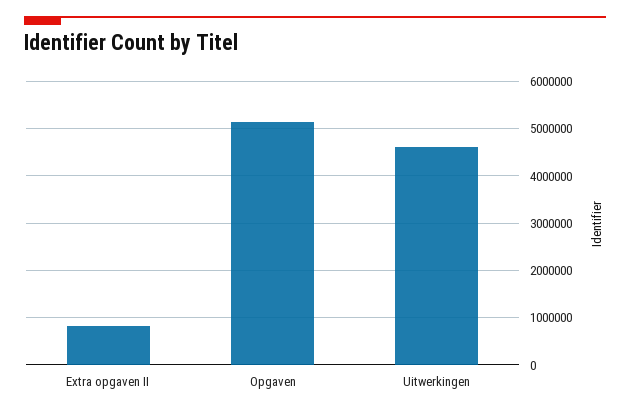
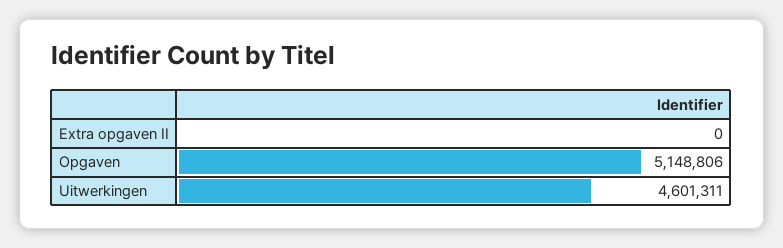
Extra opgaven II: 800000 -> 0

